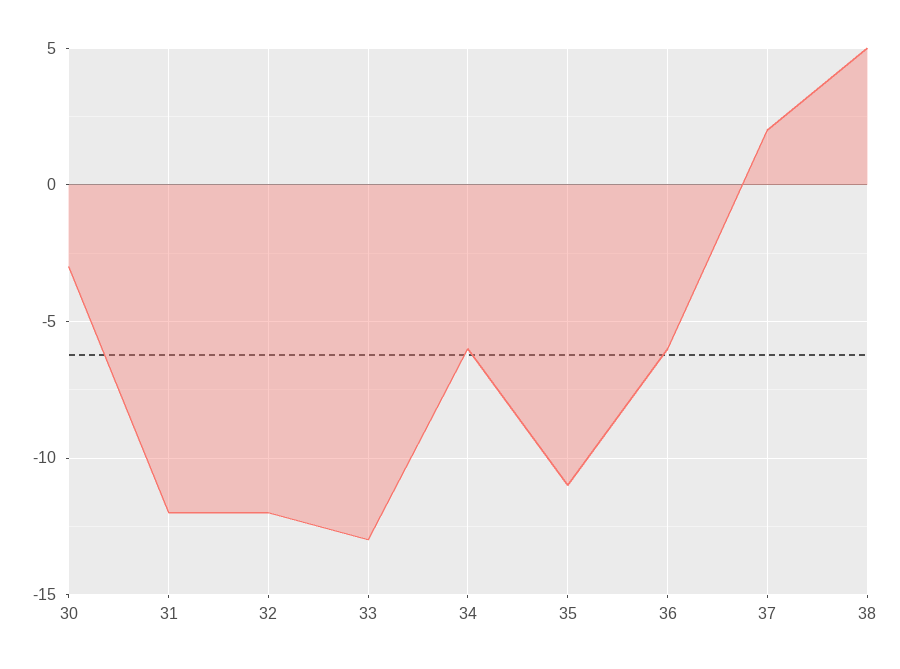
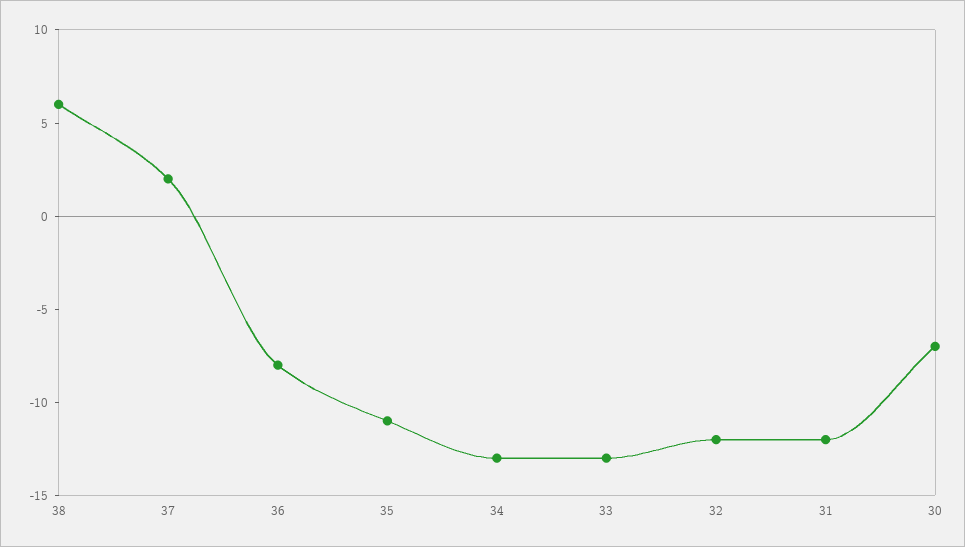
30: -3 -> -7
34: -6 -> -13
36: -6 -> -8
38: 5 -> 6

